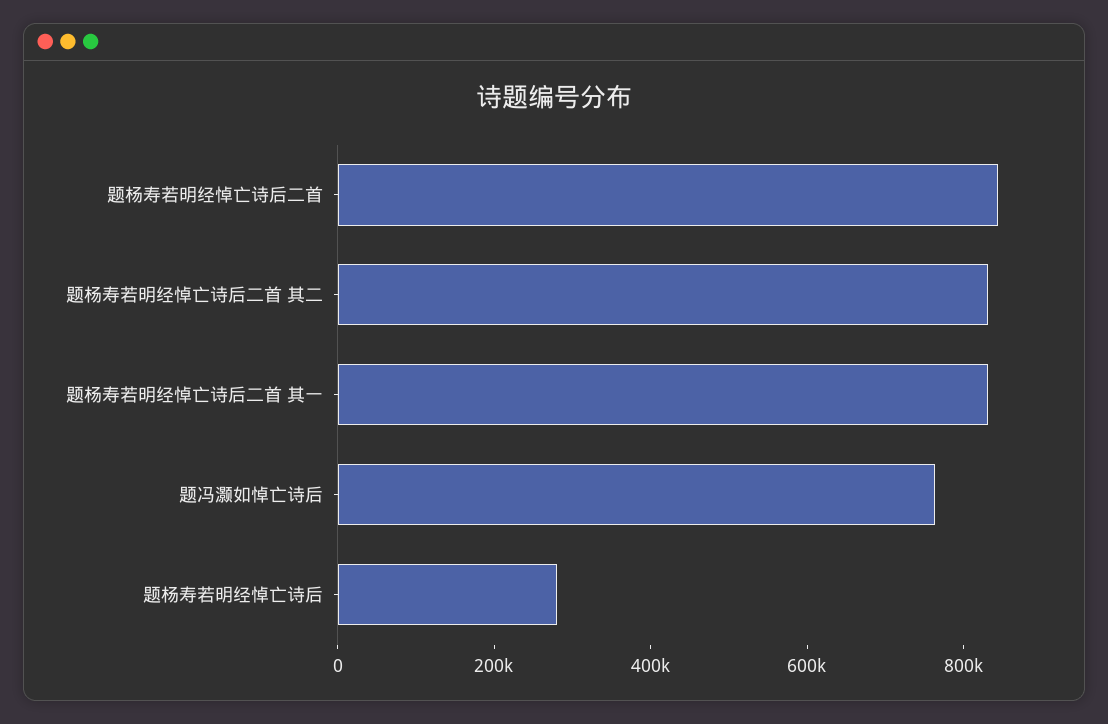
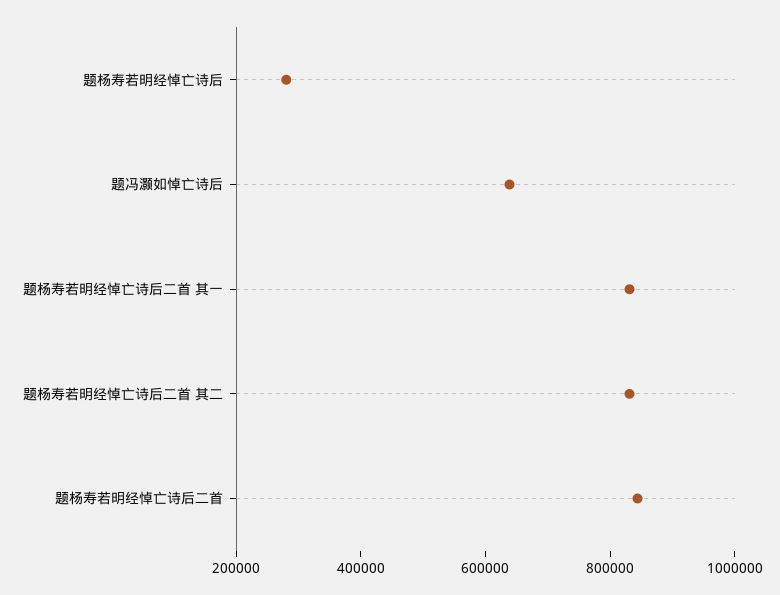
题冯灏如悼亡诗后: 750000 -> 650000

